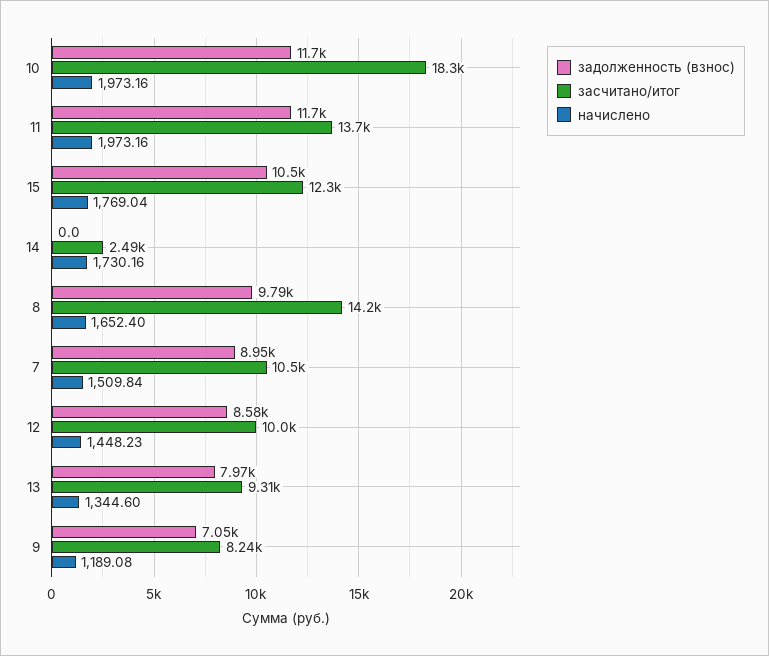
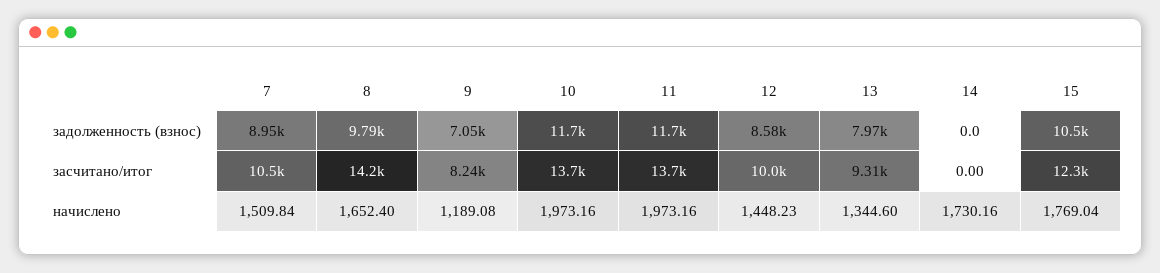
засчитано/итог, 10: 18300 -> 13700
засчитано/итог, 14: 2490 -> 0

